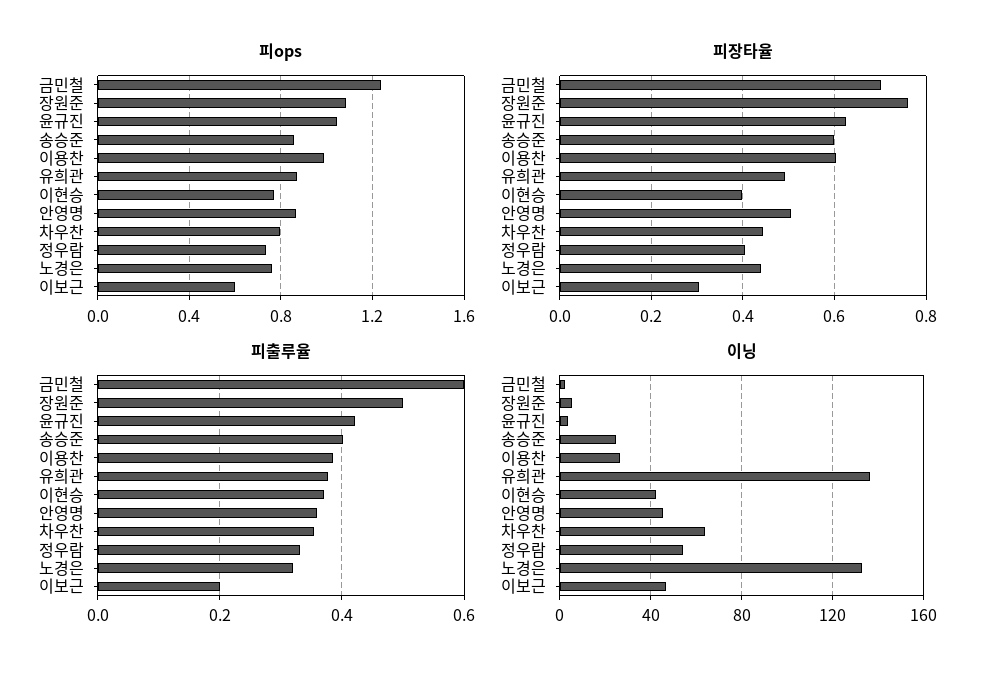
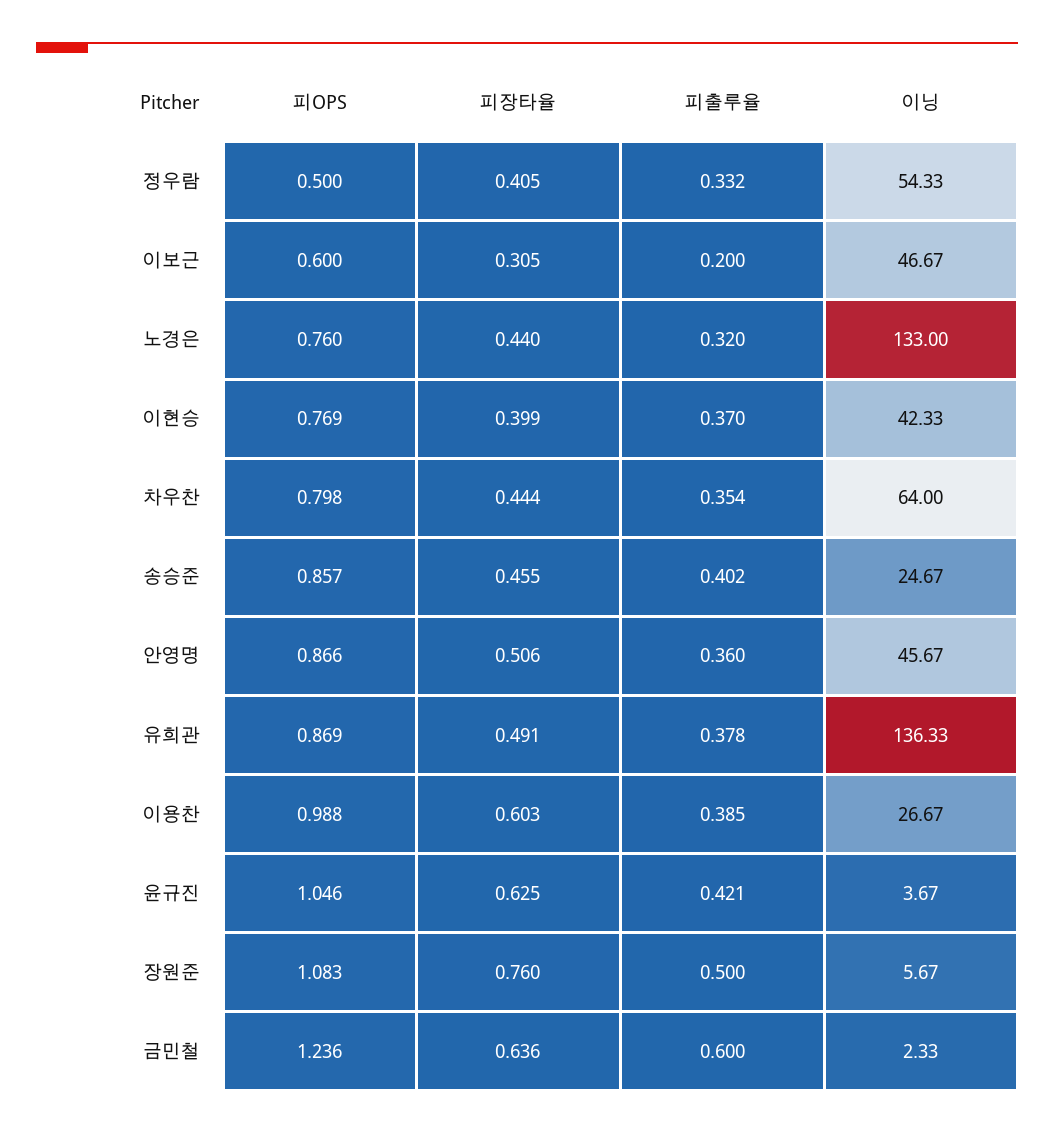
피ops, 정우람: 0.75 -> 0.5
피장타율, 금민철: 0.7 -> 0.636
피장타율, 송승준: 0.6 -> 0.455

